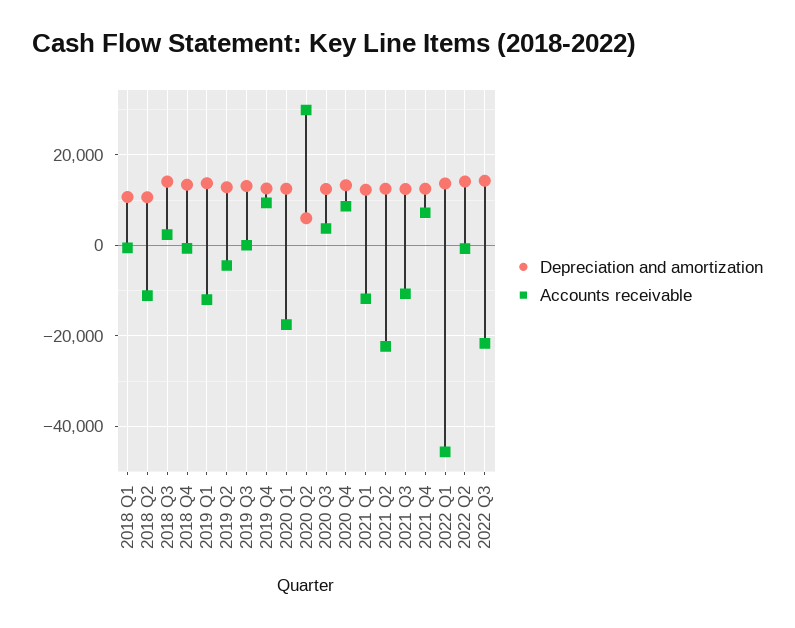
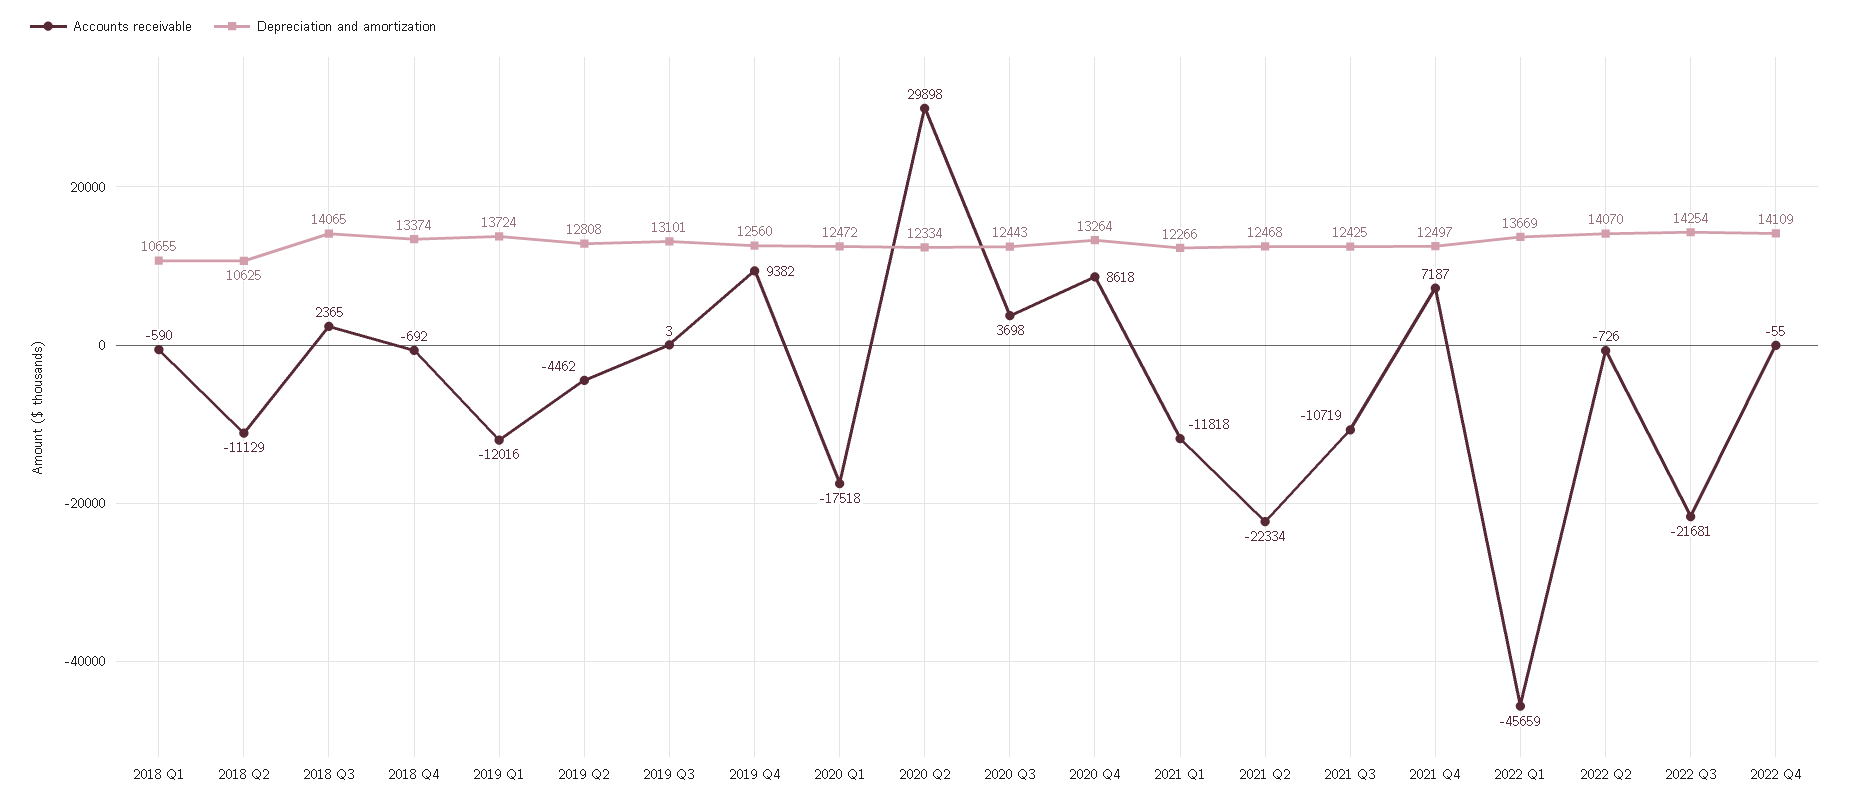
Depreciation and amortization, 2020 Q2: 6000 -> 12334
Accounts receivable, 2022 Q4: none -> -55
Depreciation and amortization, 2022 Q4: none -> 14109

